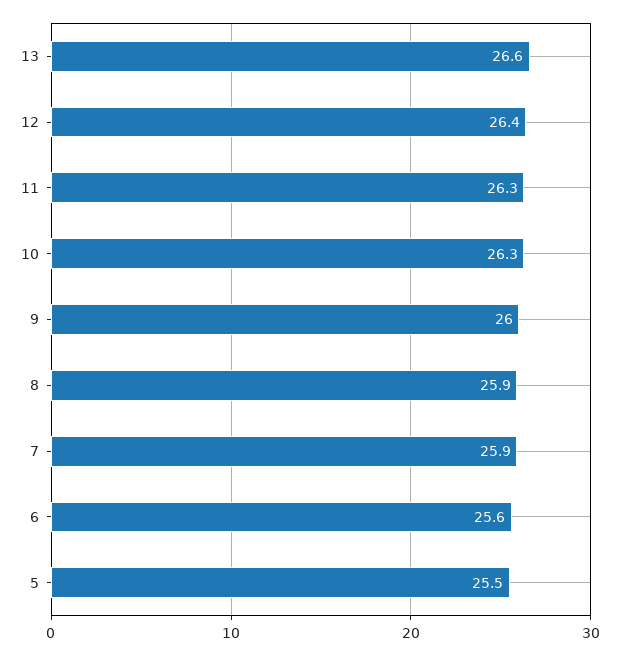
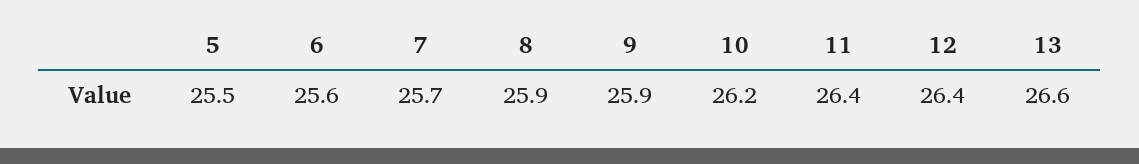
11: 26.3 -> 26.4
10: 26.3 -> 26.2
9: 26 -> 25.9
7: 25.9 -> 25.7

